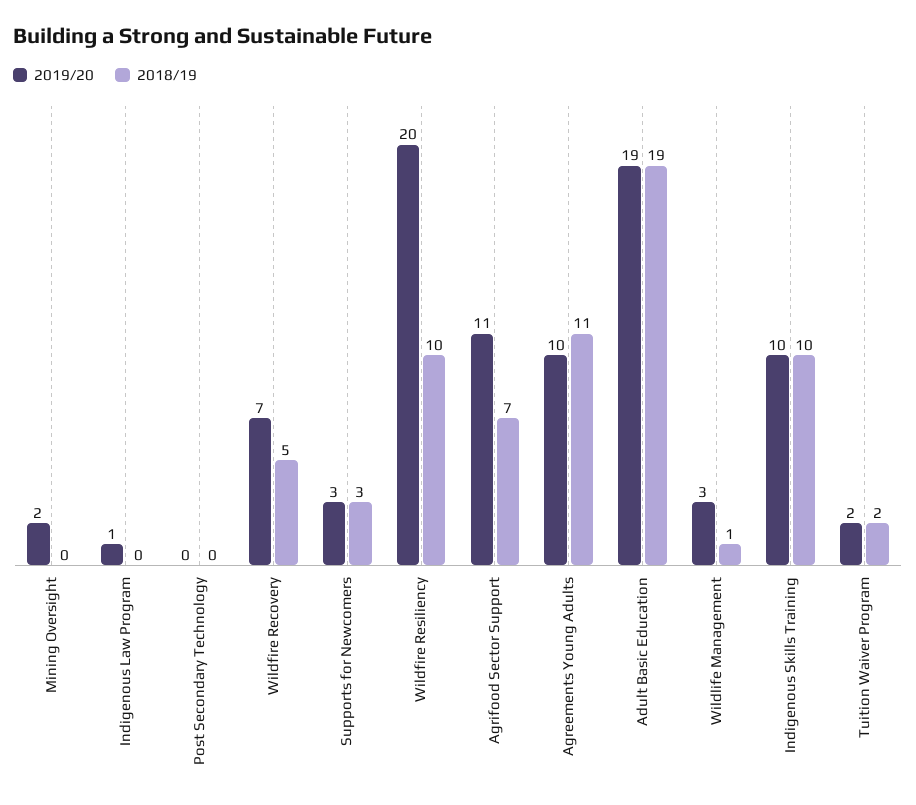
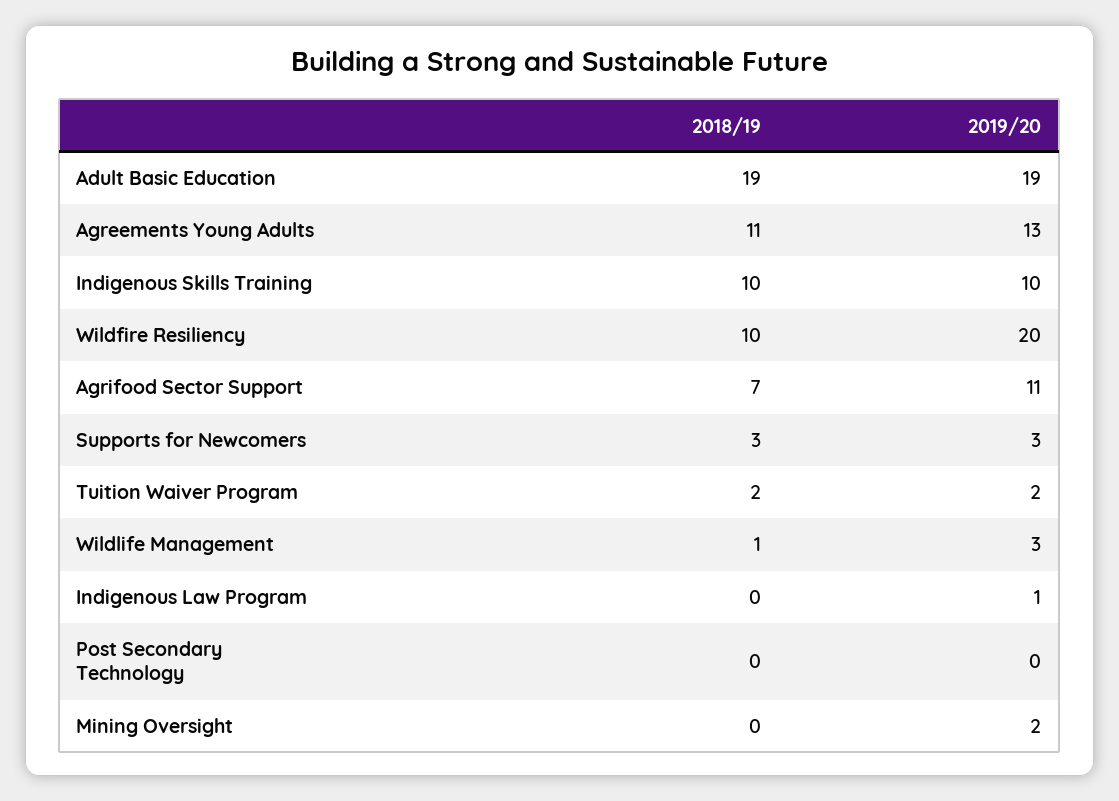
2019/20, Wildfire Recovery: 7 -> none
2018/19, Wildfire Recovery: 5 -> none
2019/20, Agreements Young Adults: 10 -> 13

